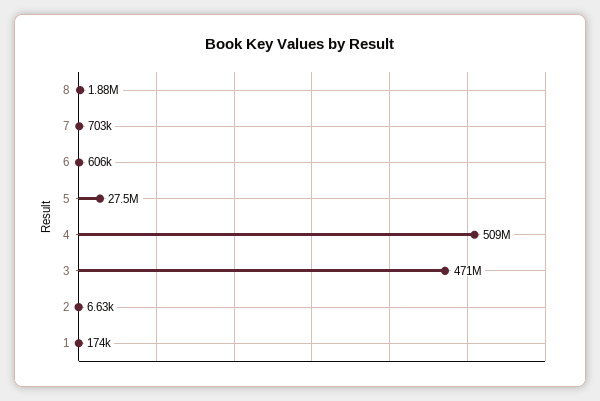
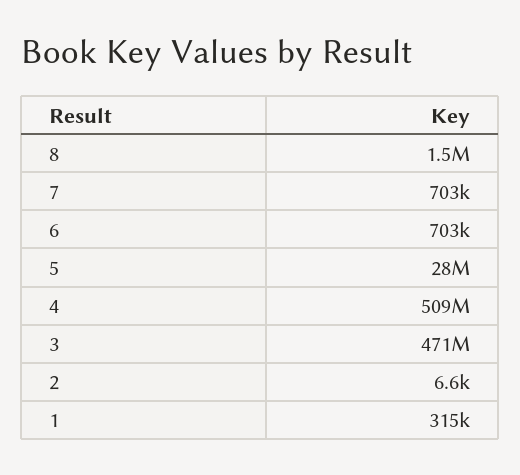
8: 1880000 -> 1500000
6: 606000 -> 703000
1: 174000 -> 315000

